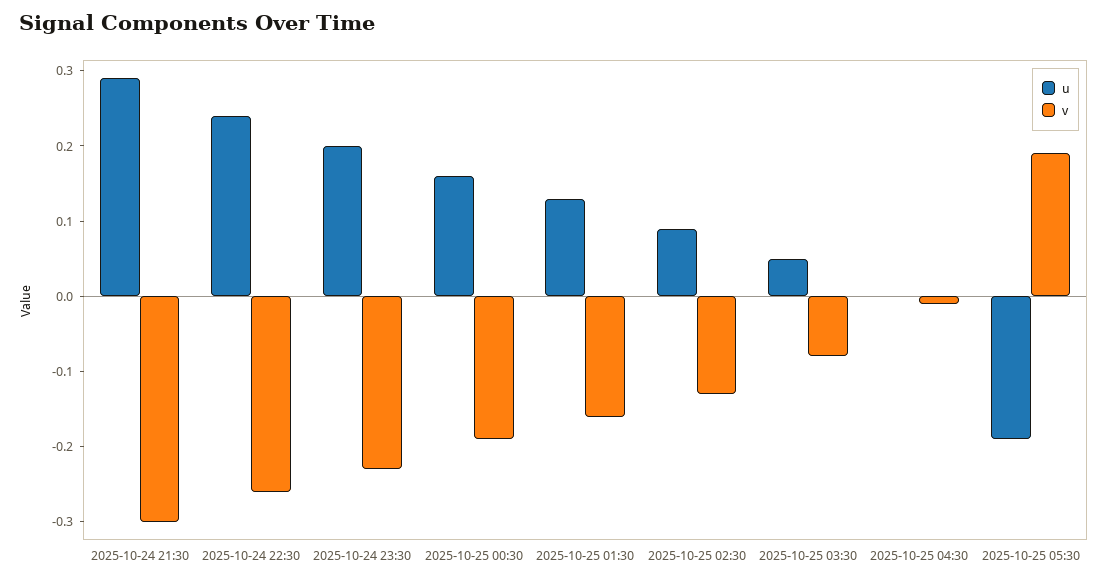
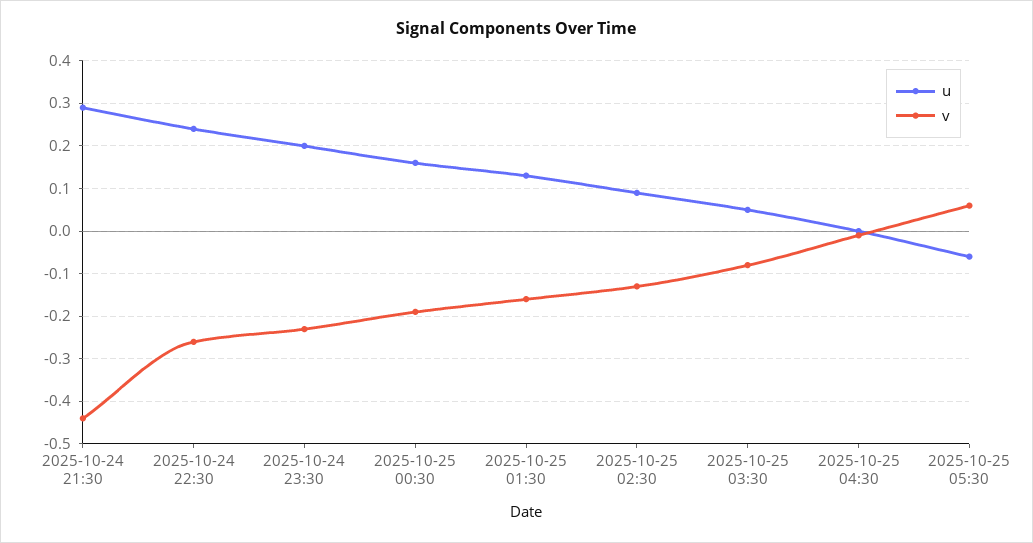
v, 2025-10-24 21:30: -0.3 -> -0.45
u, 2025-10-25 05:30: -0.2 -> -0.05
v, 2025-10-25 05:30: 0.2 -> 0.05

